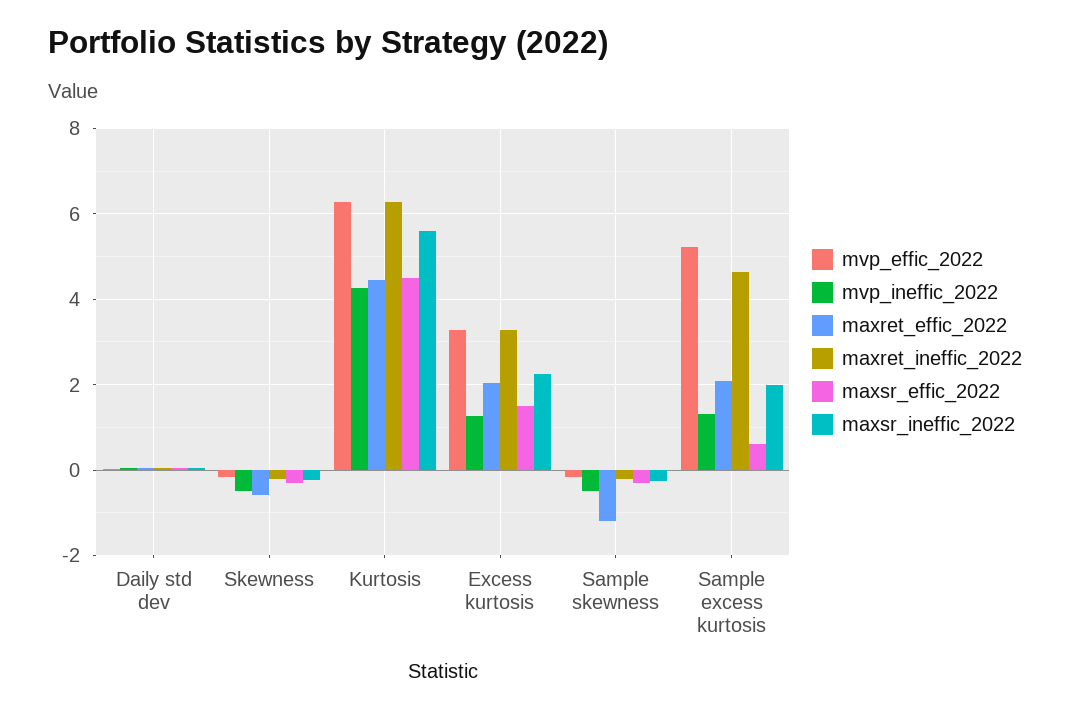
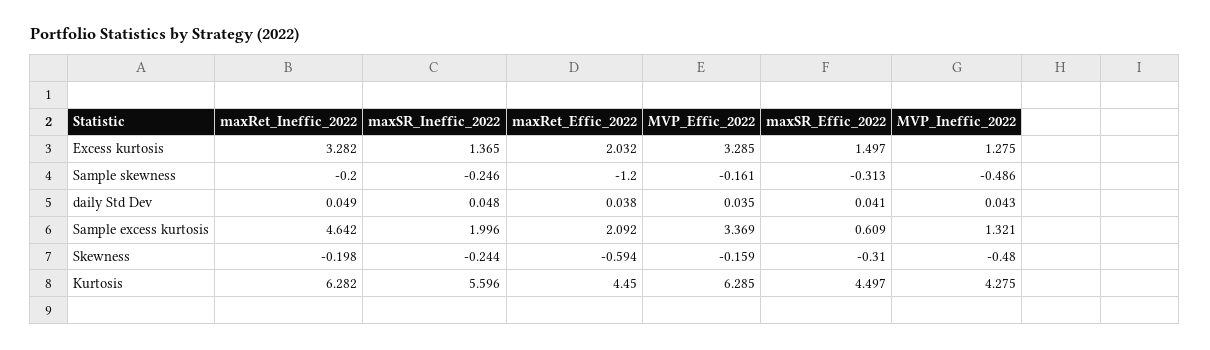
maxsr_ineffic_2022, Excess kurtosis: 2.2 -> 1.365
mvp_effic_2022, Sample excess kurtosis: 5.2 -> 3.369

